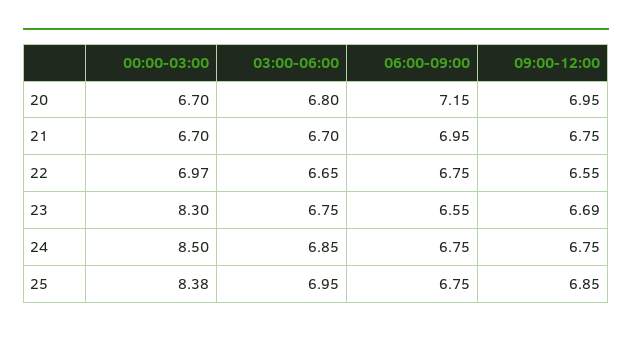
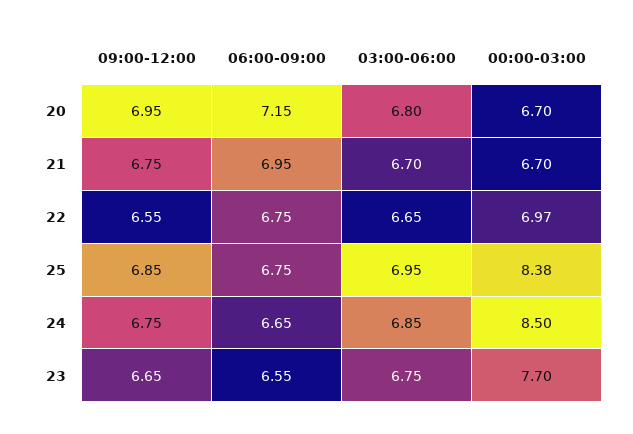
00:00-03:00, 23: 8.3 -> 7.7
09:00-12:00, 23: 6.69 -> 6.65
06:00-09:00, 24: 6.75 -> 6.65

